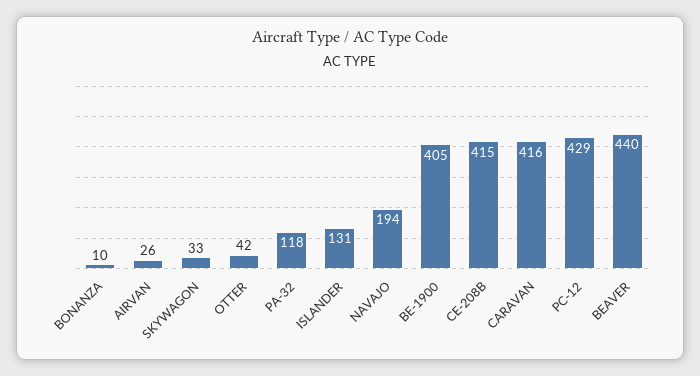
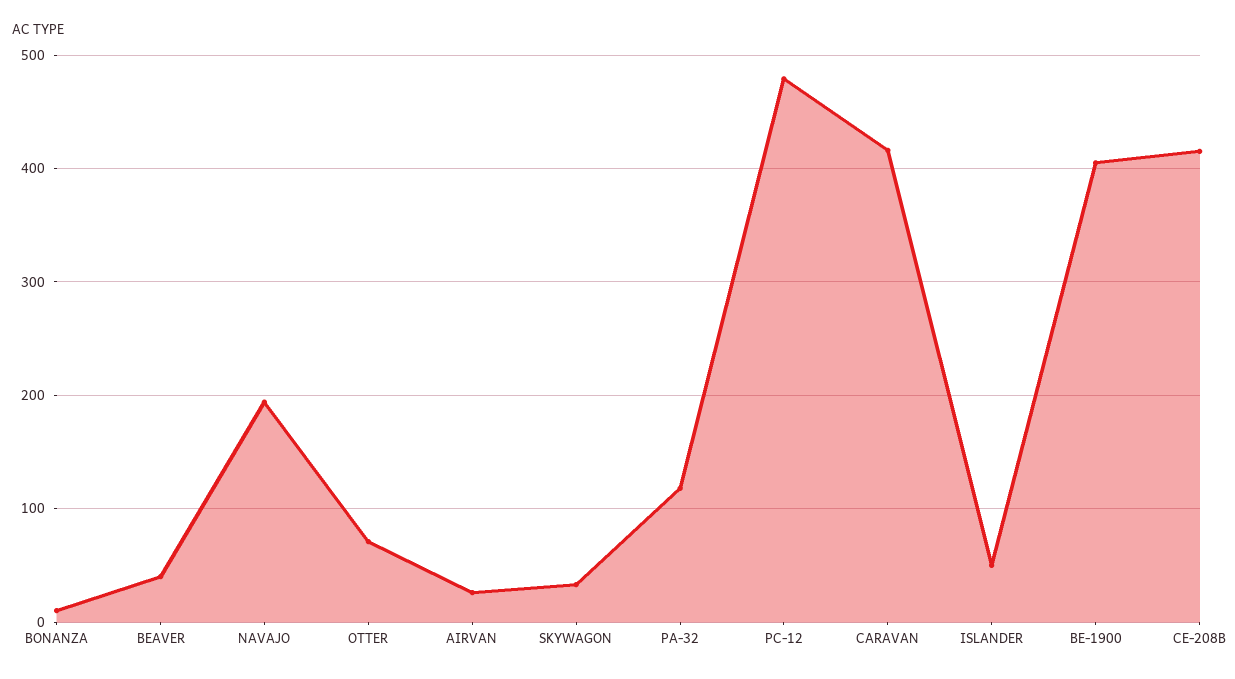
OTTER: 42 -> 70
ISLANDER: 131 -> 50
PC-12: 429 -> 480
BEAVER: 440 -> 40

